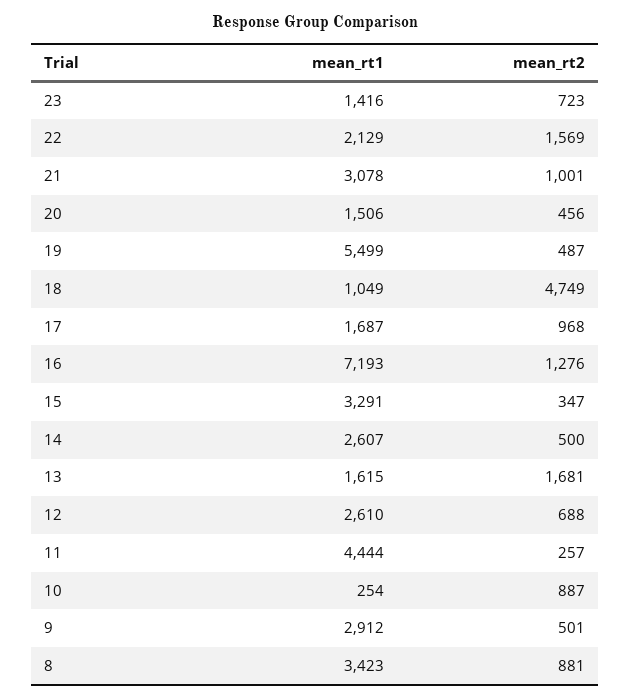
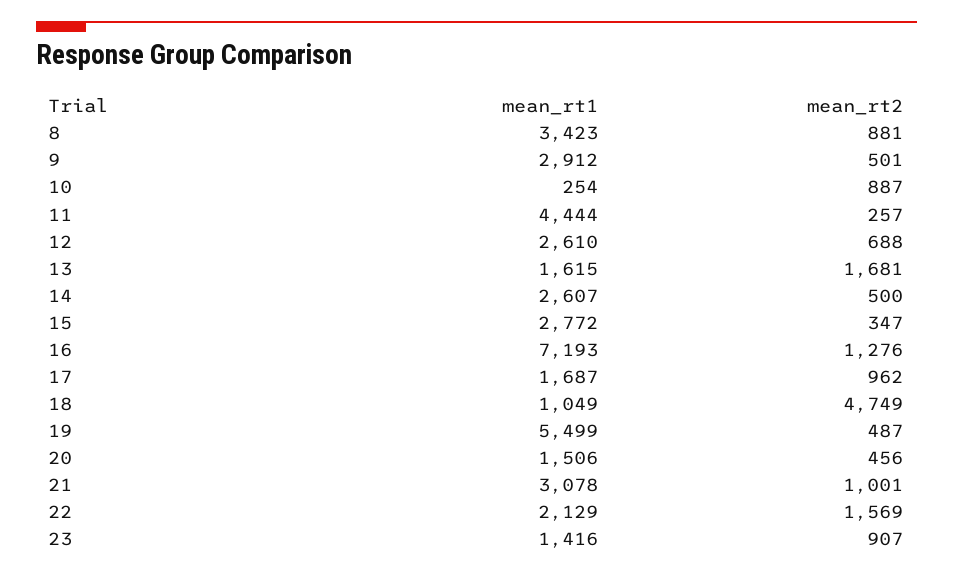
mean_rt2, 23: 723 -> 907
mean_rt2, 17: 968 -> 962
mean_rt1, 15: 3291 -> 2772

